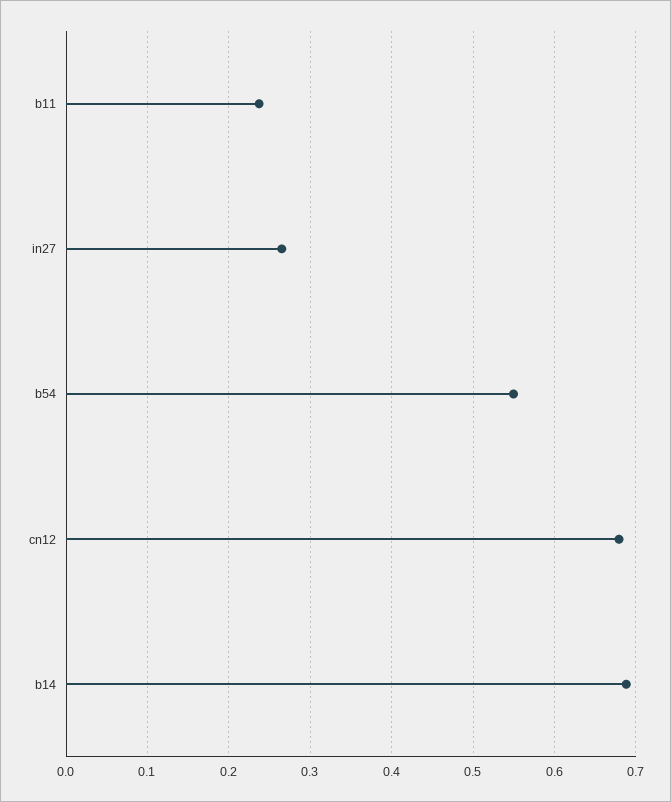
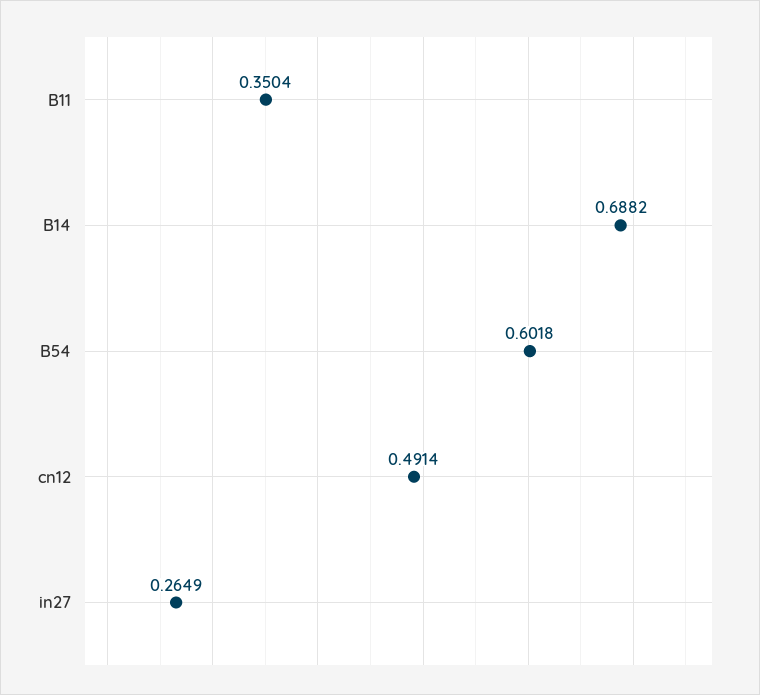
b11: 0.24 -> 0.3504
b54: 0.55 -> 0.6018
cn12: 0.68 -> 0.4914

